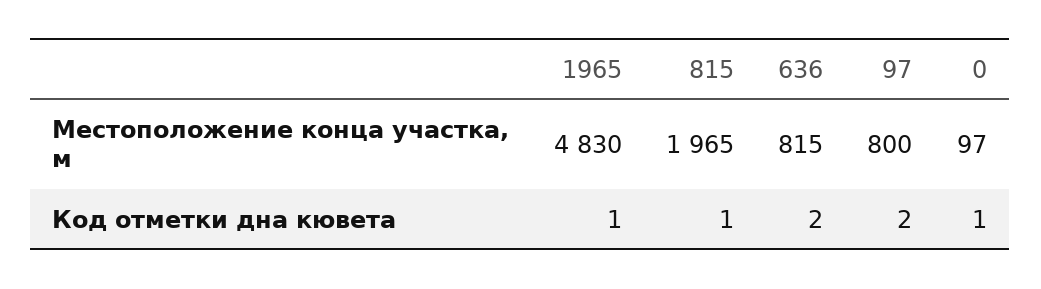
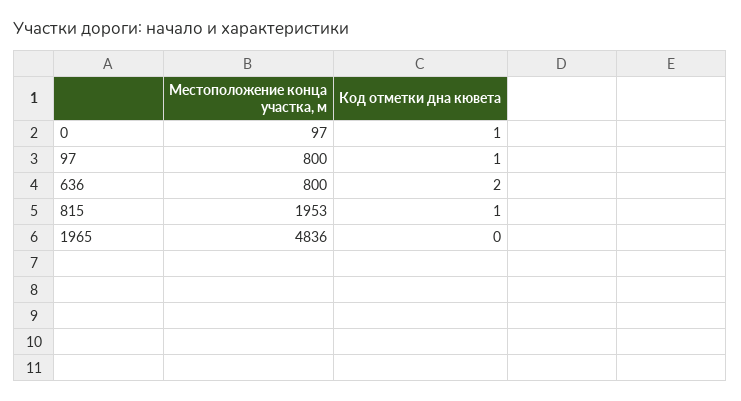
1965, Местоположение конца участка, м: 4830 -> 4836
815, Местоположение конца участка, м: 1965 -> 1953
636, Местоположение конца участка, м: 815 -> 800
1965, Код отметки дна кювета: 1 -> 0
97, Код отметки дна кювета: 2 -> 1

